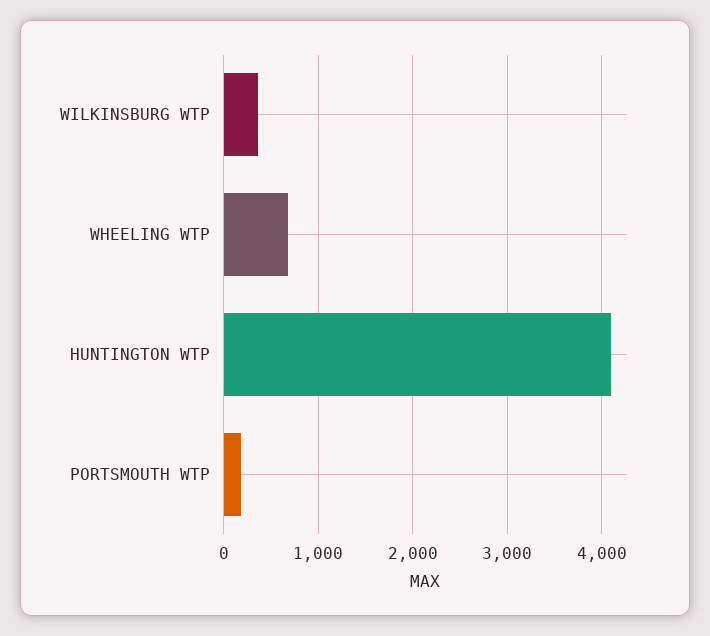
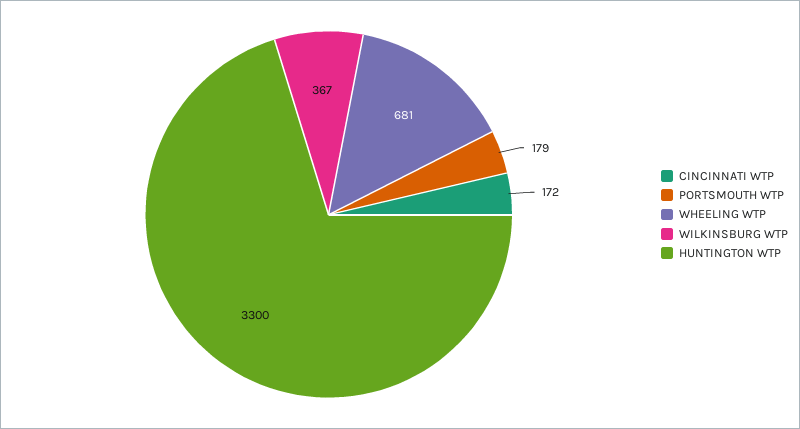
HUNTINGTON WTP: 4100 -> 3300
CINCINNATI WTP: none -> 172

